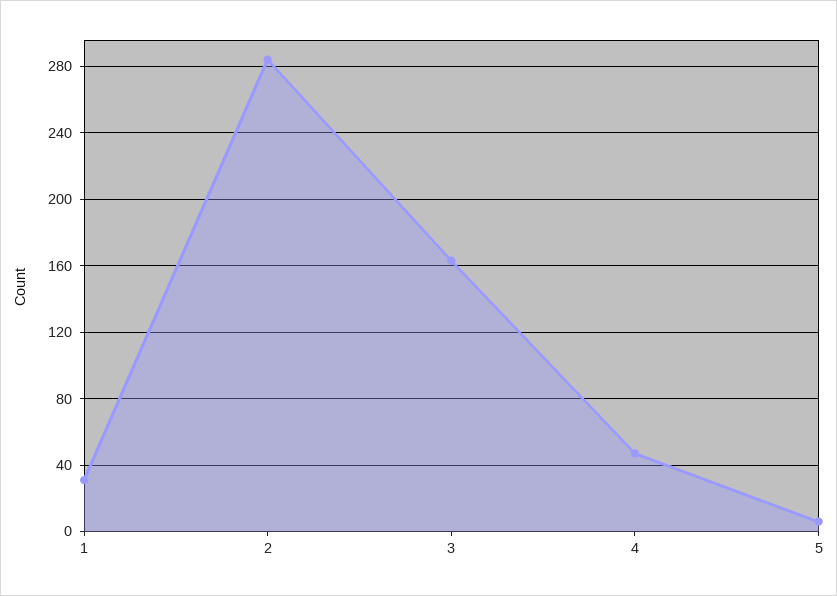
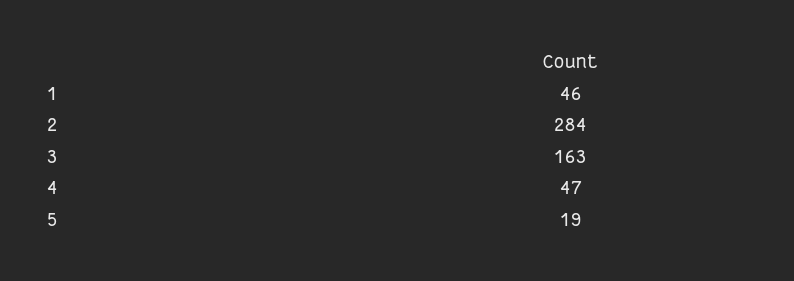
1: 30 -> 46
5: 5 -> 19

